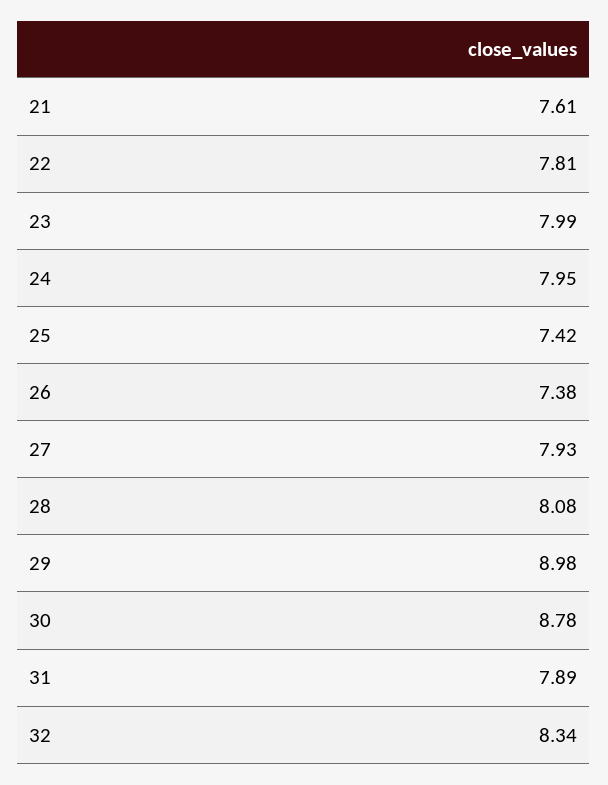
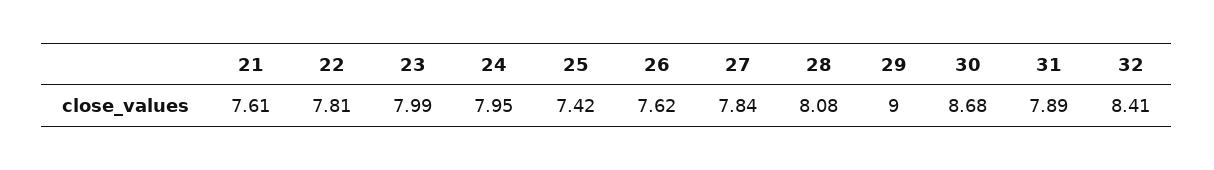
26: 7.38 -> 7.62
27: 7.93 -> 7.84
29: 8.98 -> 9
30: 8.78 -> 8.68
32: 8.34 -> 8.41

